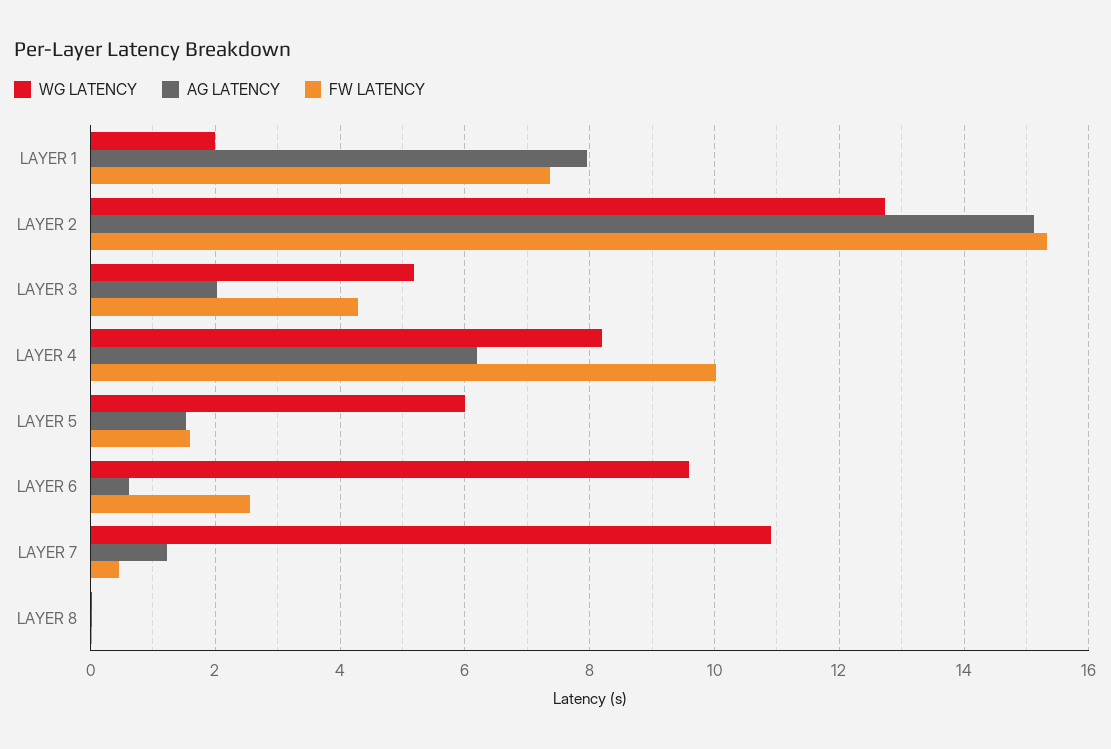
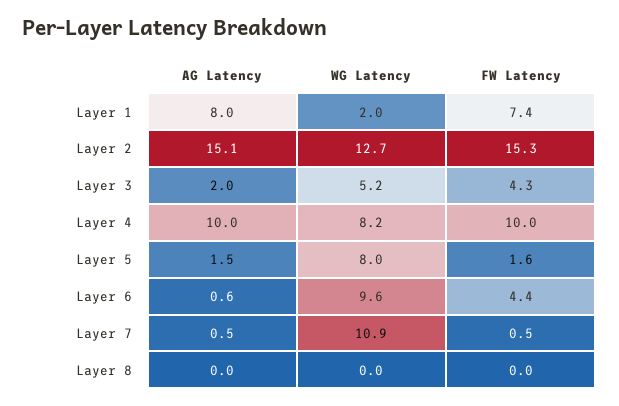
AG LATENCY, LAYER 4: 6.2 -> 10
WG LATENCY, LAYER 5: 6 -> 8
FW LATENCY, LAYER 6: 2.6 -> 4.4
AG LATENCY, LAYER 7: 1.2 -> 0.5

